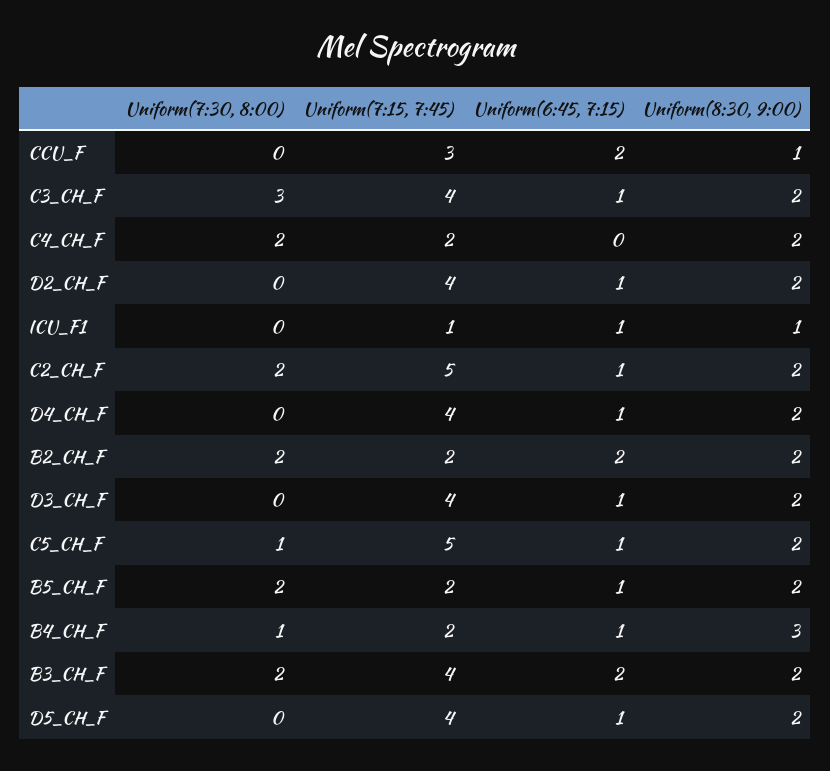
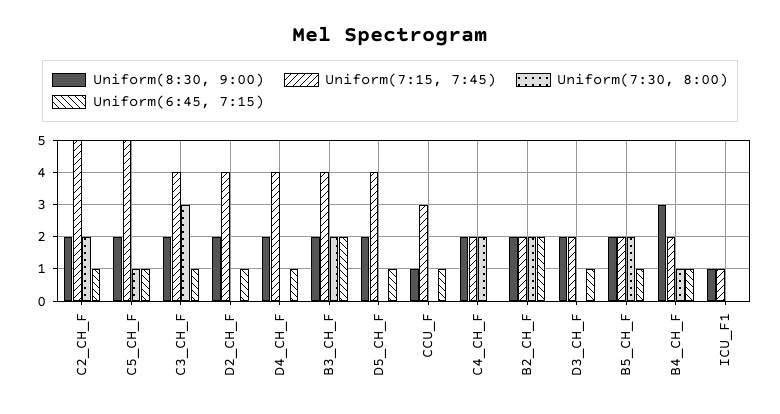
Uniform(6:45, 7:15), CCU_F: 2 -> 1
Uniform(6:45, 7:15), ICU_F1: 1 -> 0
Uniform(7:15, 7:45), D3_CH_F: 4 -> 2

